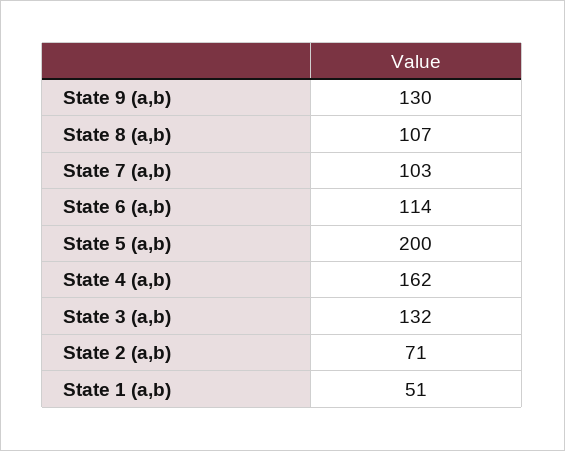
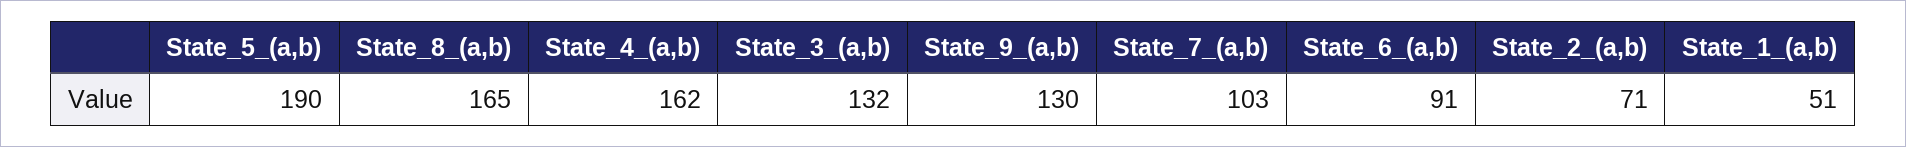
State 8 (a,b): 107 -> 165
State 6 (a,b): 114 -> 91
State 5 (a,b): 200 -> 190

